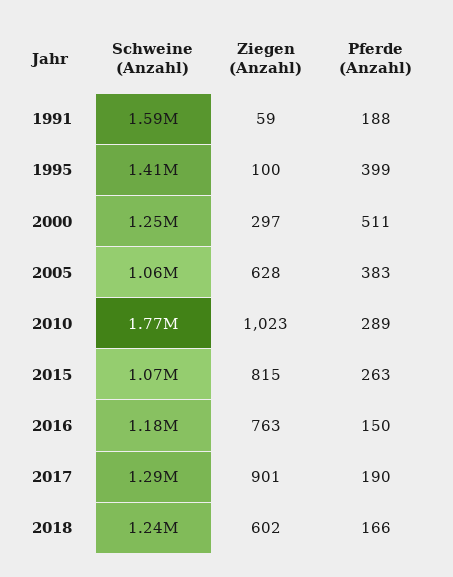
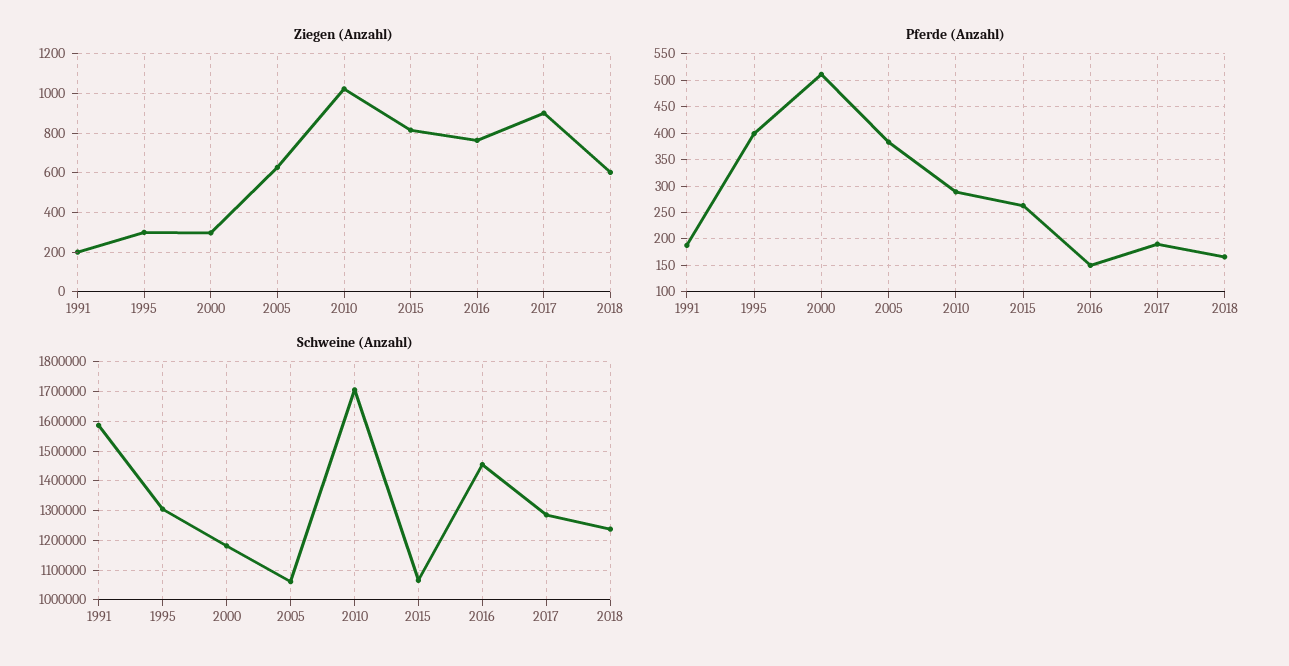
Ziegen (Anzahl), 1991: 59 -> 200
Schweine (Anzahl), 1995: 1410000 -> 1300000
Ziegen (Anzahl), 1995: 100 -> 300
Schweine (Anzahl), 2000: 1250000 -> 1175000
Schweine (Anzahl), 2010: 1770000 -> 1700000
Schweine (Anzahl), 2016: 1180000 -> 1450000

